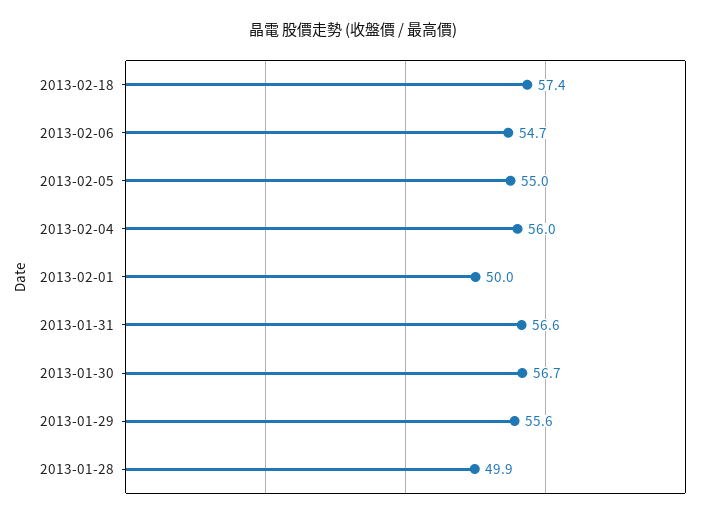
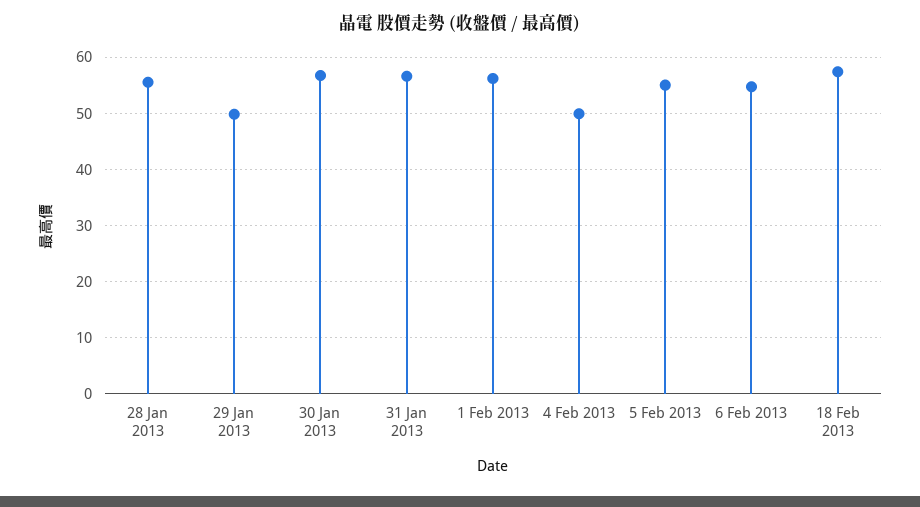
2013-02-04: 56 -> 50
2013-02-01: 50 -> 56
2013-01-29: 55.6 -> 50
2013-01-28: 49.9 -> 56

